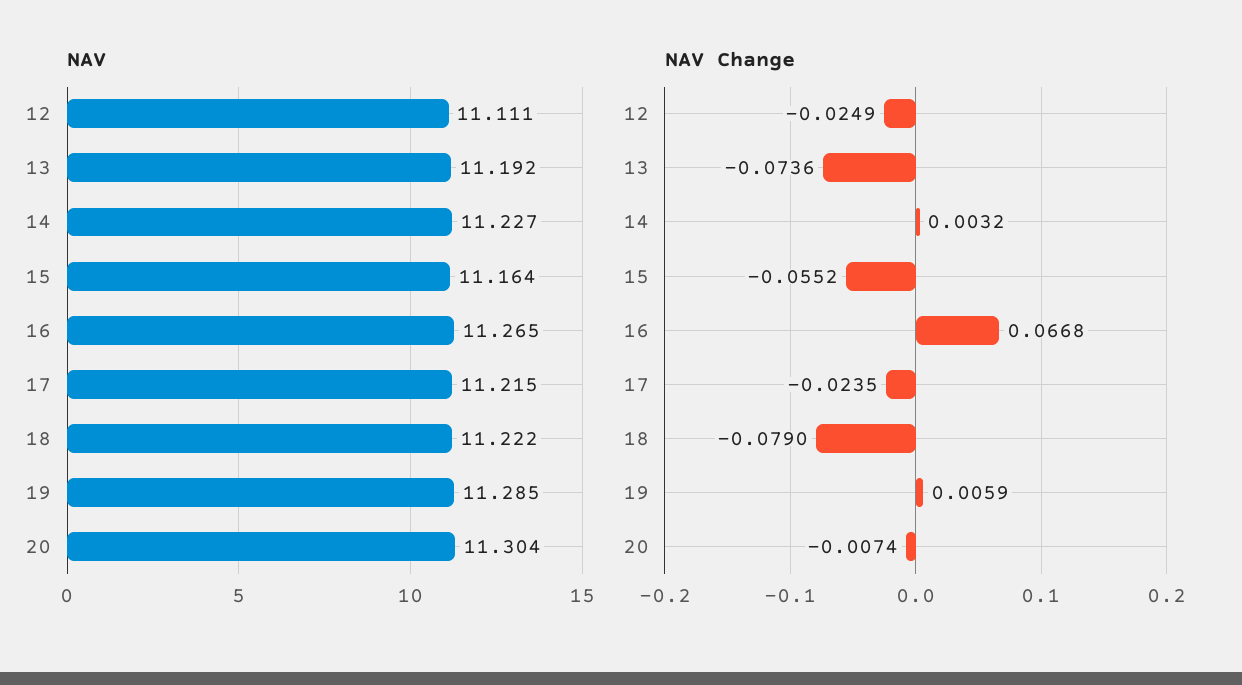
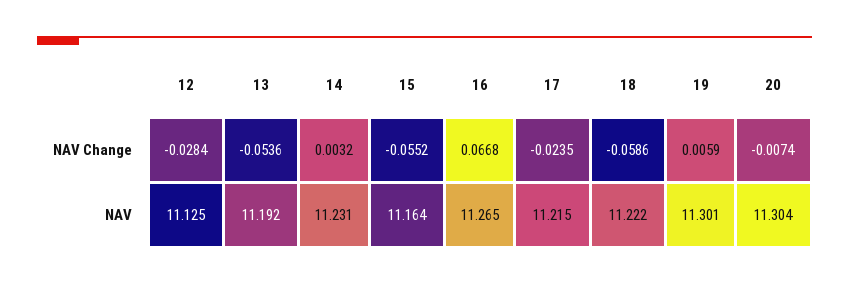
NAV, 12: 11.111 -> 11.125
NAV, 14: 11.227 -> 11.231
NAV, 19: 11.285 -> 11.301
NAV Change, 12: -0.0249 -> -0.0284
NAV Change, 13: -0.0736 -> -0.0536
NAV Change, 18: -0.079 -> -0.0586

